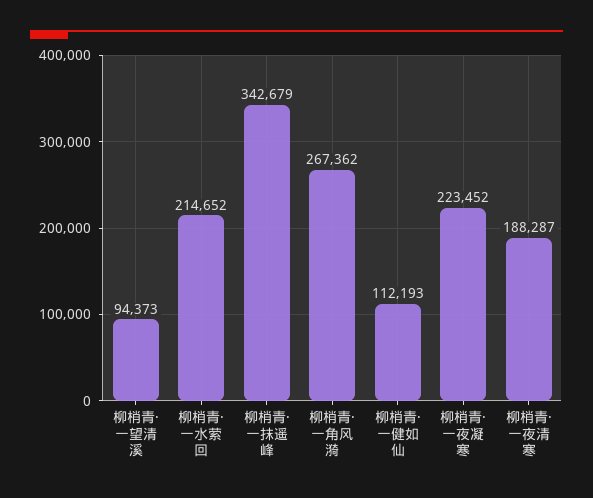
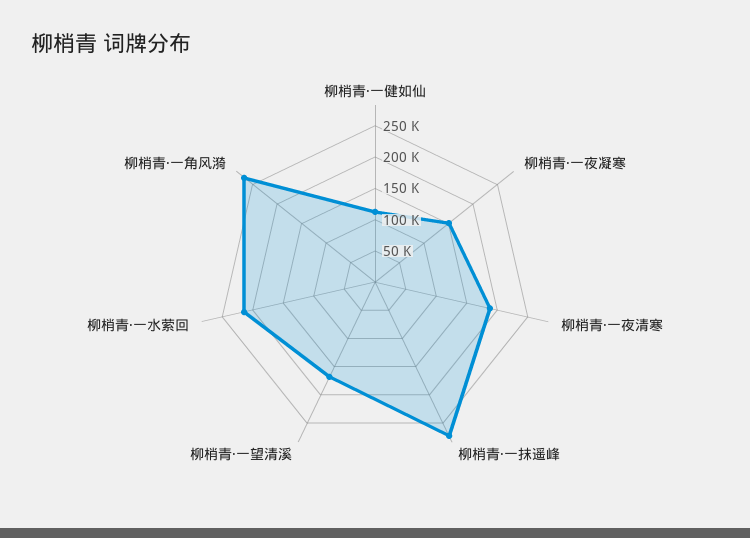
柳梢青·一望清溪: 94373 -> 175000
柳梢青·一抹遥峰: 342679 -> 275000
柳梢青·一夜凝寒: 223452 -> 150000

